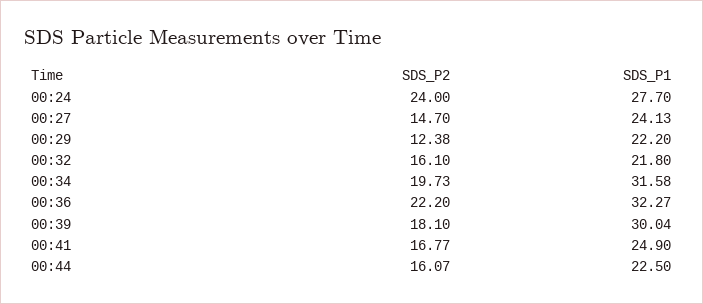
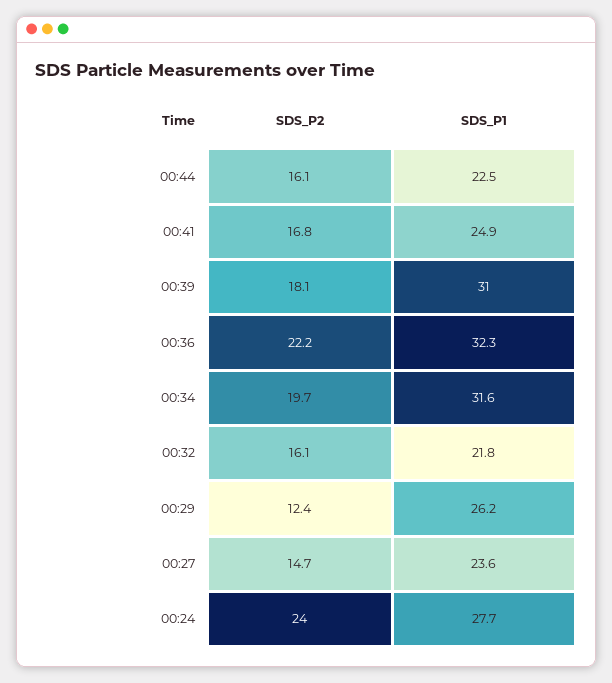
SDS_P1, 00:27: 24.13 -> 23.6
SDS_P1, 00:29: 22.2 -> 26.2
SDS_P1, 00:39: 30.04 -> 31

